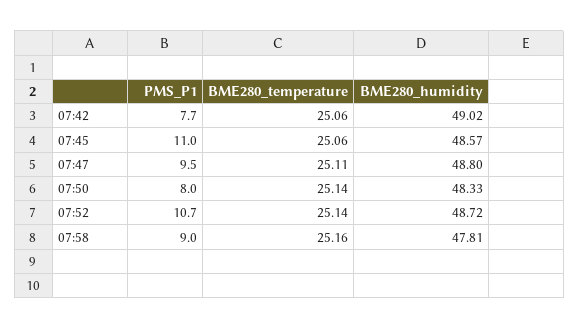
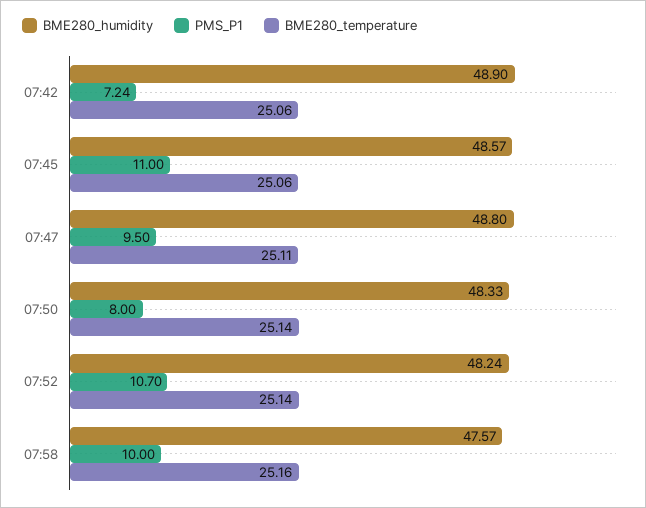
PMS_P1, 07:42: 7.7 -> 7.24
BME280_humidity, 07:42: 49.02 -> 48.9
BME280_humidity, 07:52: 48.72 -> 48.24
PMS_P1, 07:58: 9 -> 10
BME280_humidity, 07:58: 47.81 -> 47.57

